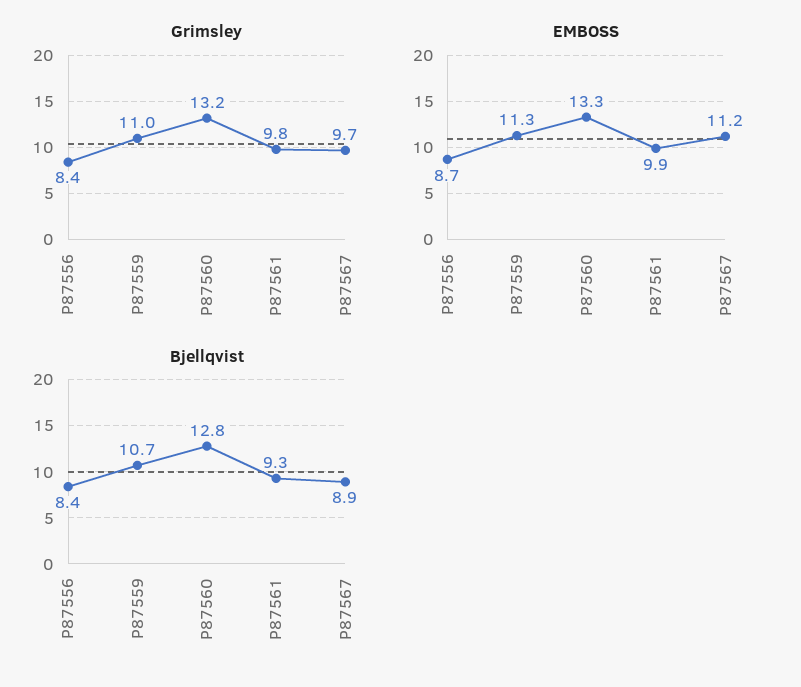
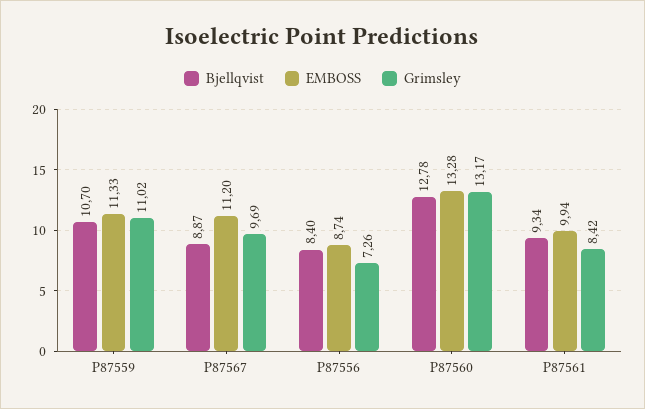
Grimsley, P87556: 8.4 -> 7.26
Grimsley, P87561: 9.8 -> 8.42

